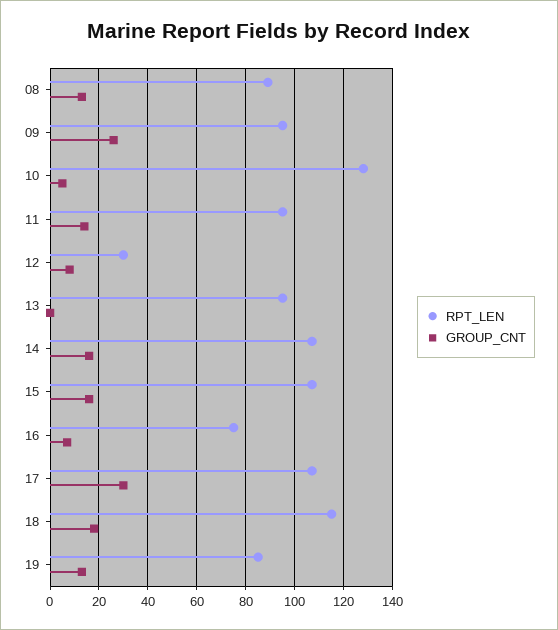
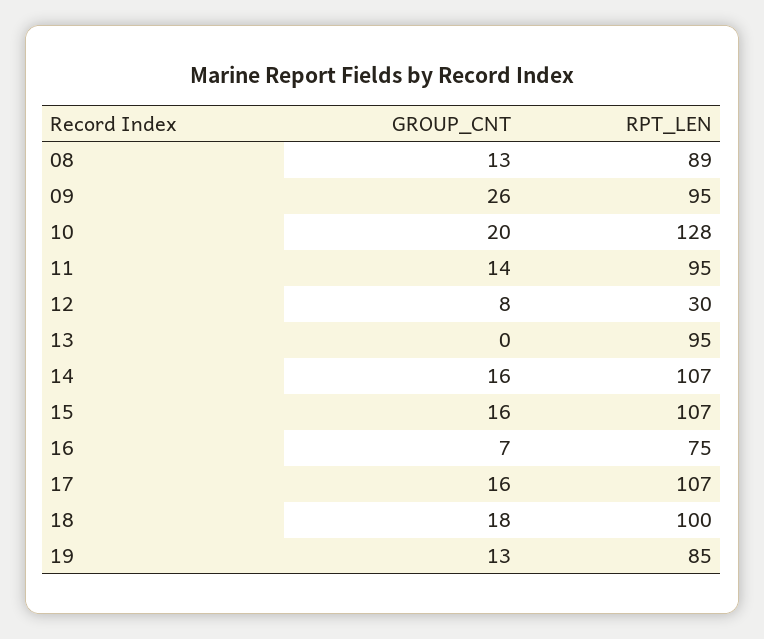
GROUP_CNT, 10: 5 -> 20
GROUP_CNT, 17: 30 -> 16
RPT_LEN, 18: 115 -> 100

